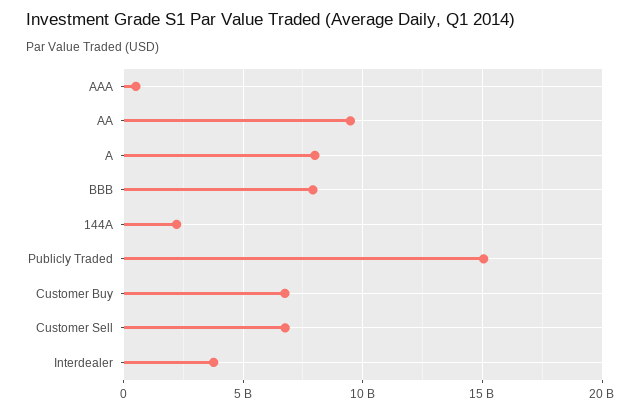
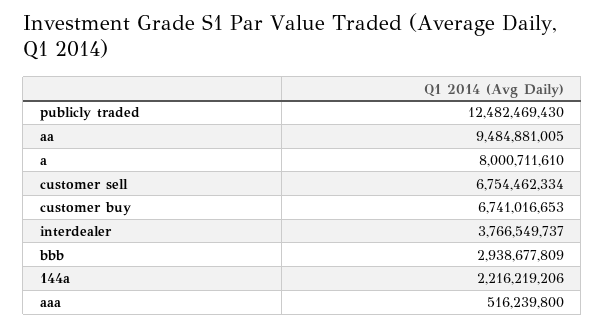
BBB: 8000000000 -> 2938677809
Publicly Traded: 15000000000 -> 12482469430

